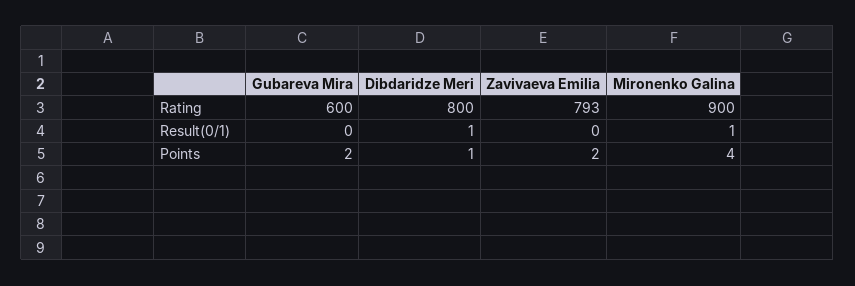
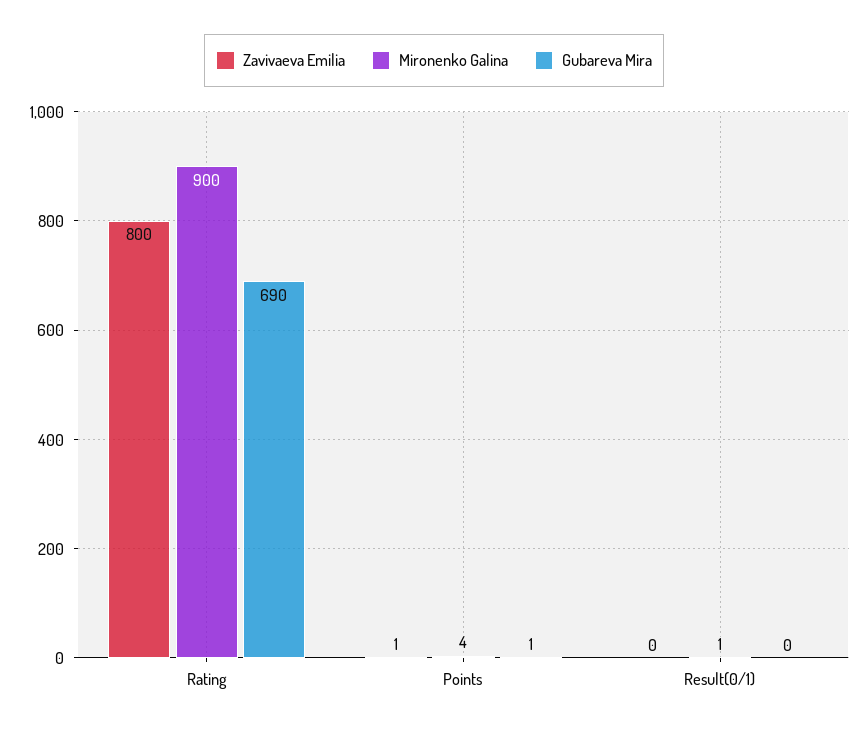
Gubareva Mira, Rating: 600 -> 690
Dibdaridze Meri, Rating: 800 -> none
Zavivaeva Emilia, Rating: 793 -> 800
Dibdaridze Meri, Result(0/1): 1 -> none
Gubareva Mira, Points: 2 -> 1
Dibdaridze Meri, Points: 1 -> none
Zavivaeva Emilia, Points: 2 -> 1

